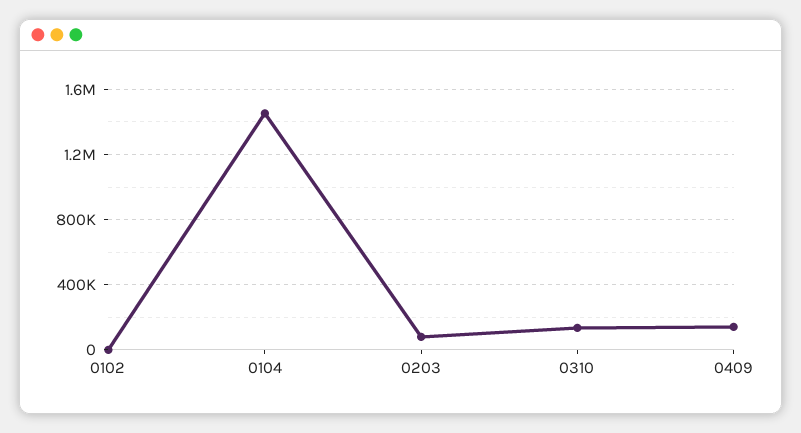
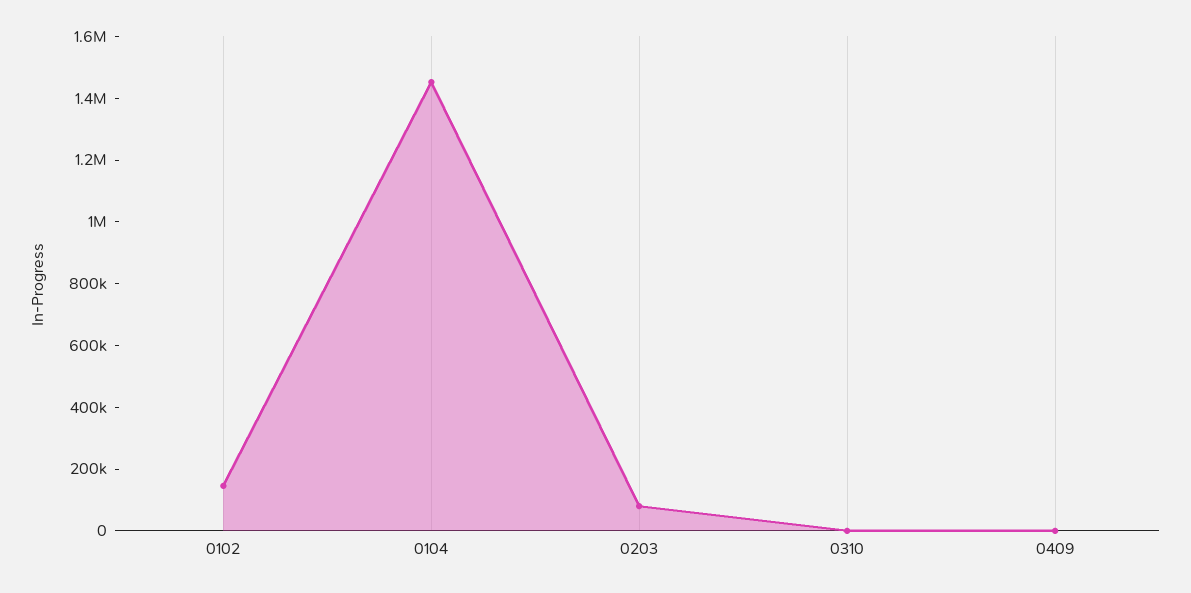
0102: 0 -> 150000
0310: 150000 -> 0
0409: 150000 -> 0

